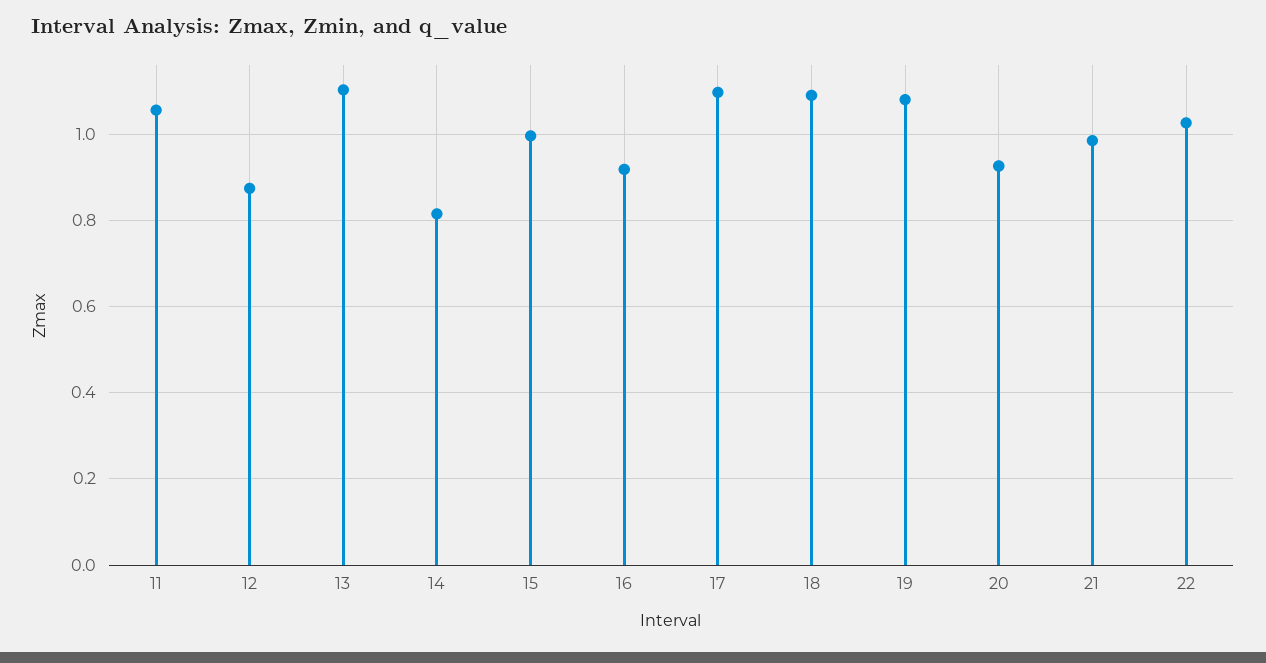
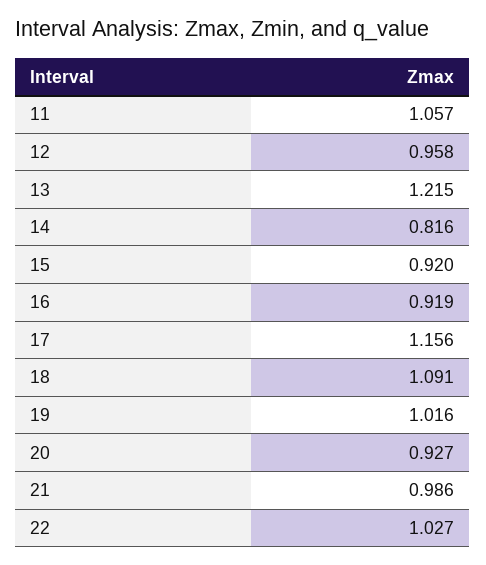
12: 0.88 -> 0.958
13: 1.1 -> 1.215
15: 1 -> 0.92
17: 1.1 -> 1.156
19: 1.08 -> 1.016

